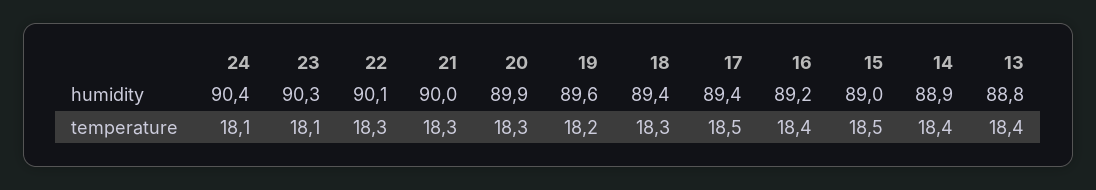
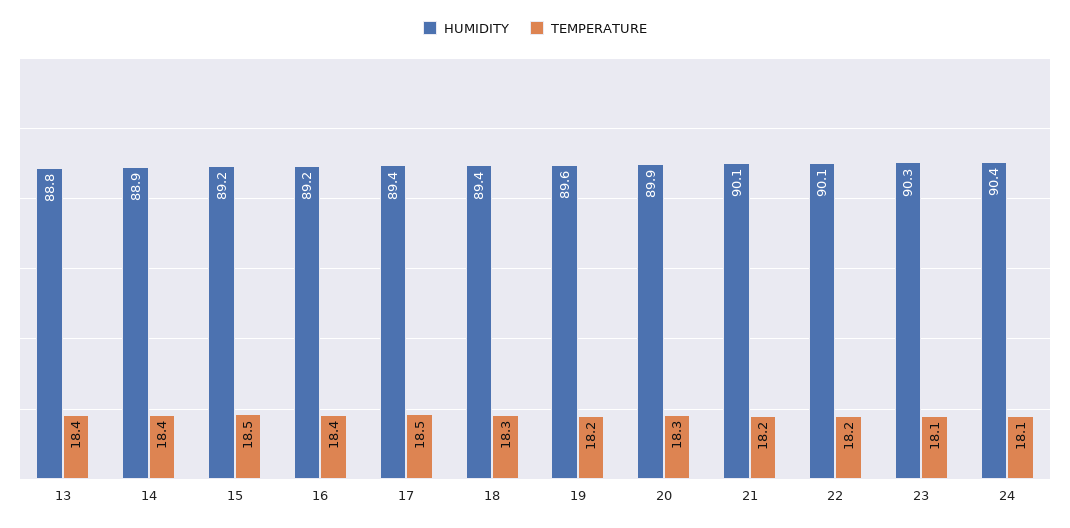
humidity, 21: 90 -> 90.1
humidity, 15: 89 -> 89.2
temperature, 22: 18.3 -> 18.2
temperature, 21: 18.3 -> 18.2

